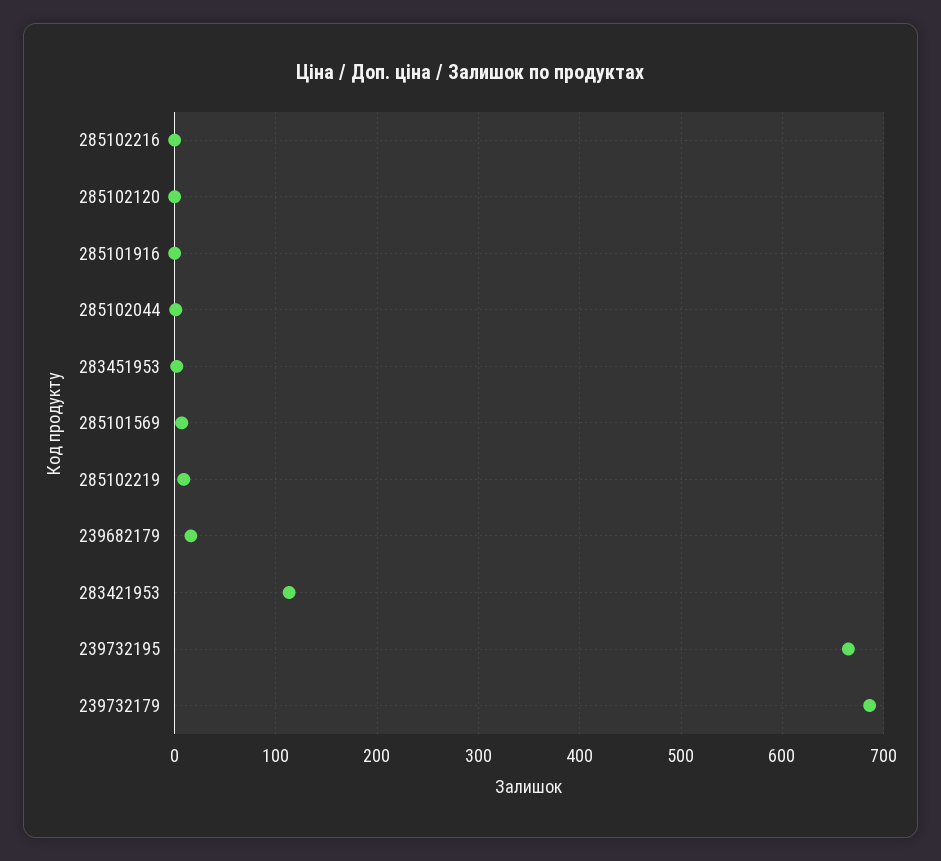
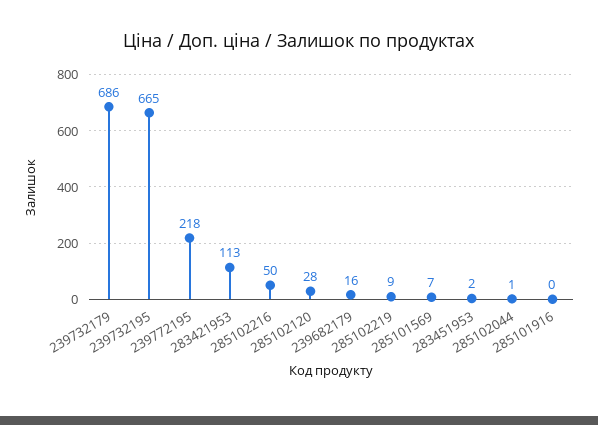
285102216: 0 -> 50
285102120: 0 -> 28
239772195: none -> 218

